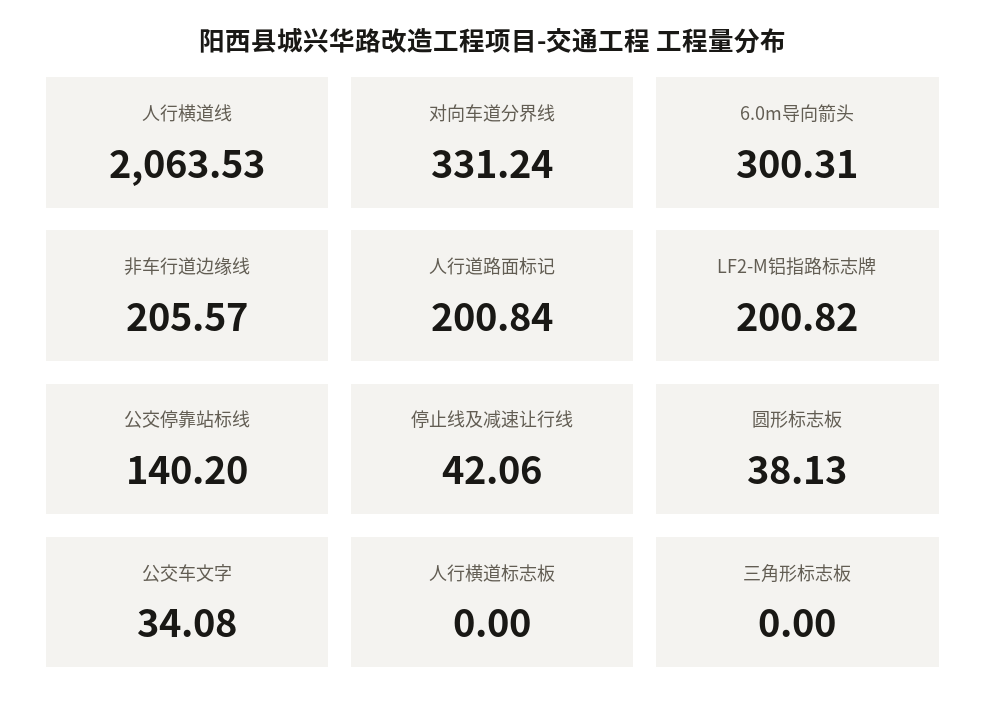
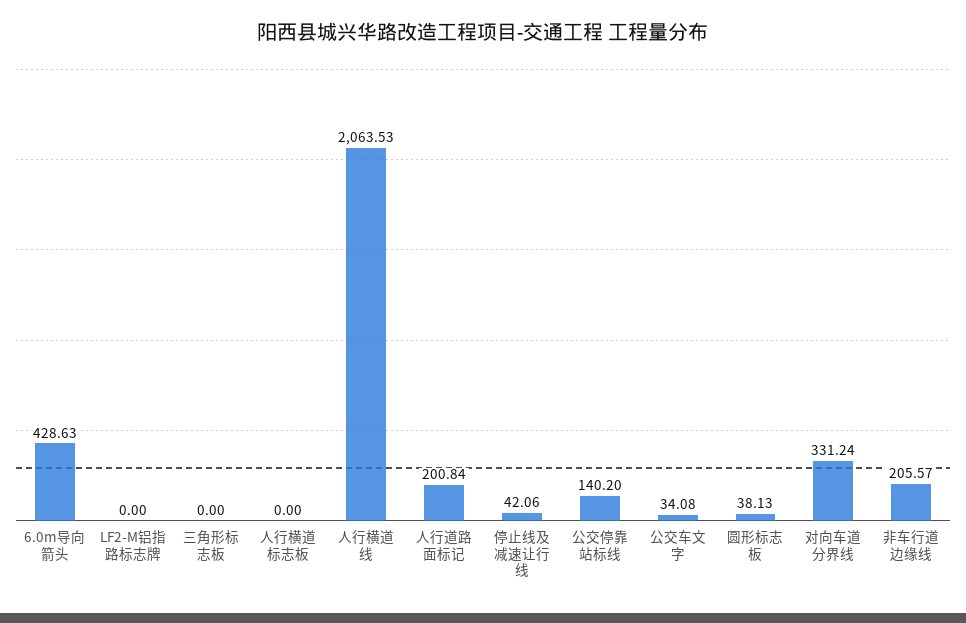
6.0m导向箭头: 300.31 -> 428.63
LF2-M铝指路标志牌: 200.82 -> 0

